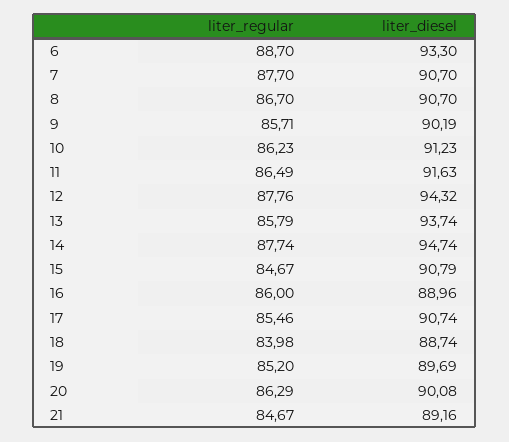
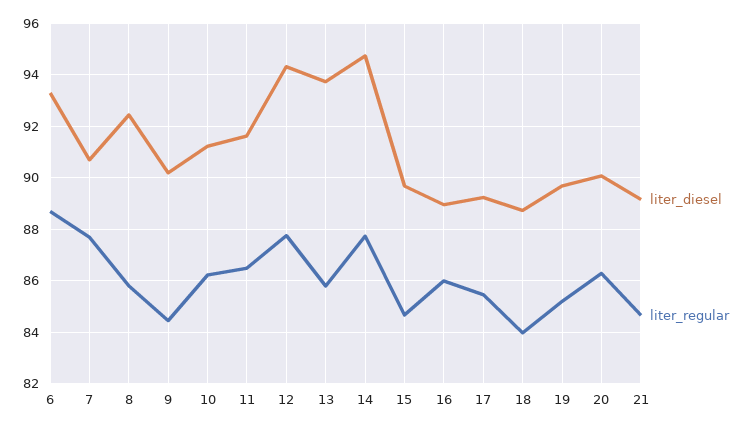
liter_regular, 8: 86.7 -> 85.75
liter_diesel, 8: 90.7 -> 92.5
liter_regular, 9: 85.71 -> 84.5
liter_diesel, 15: 90.79 -> 89.75
liter_diesel, 17: 90.74 -> 89.25

